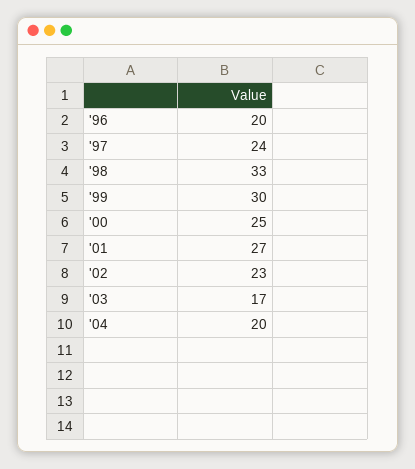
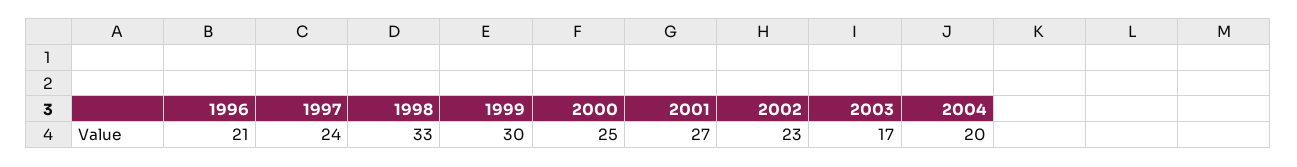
'96: 20 -> 21

